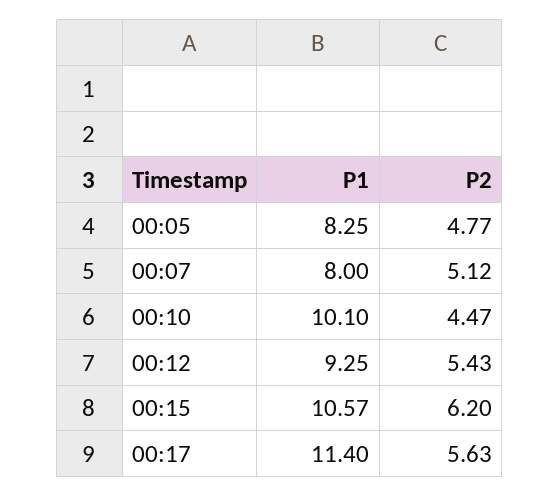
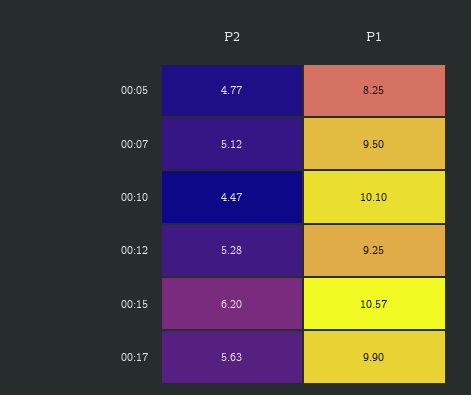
P1, 00:07: 8 -> 9.5
P2, 00:12: 5.43 -> 5.28
P1, 00:17: 11.4 -> 9.9

